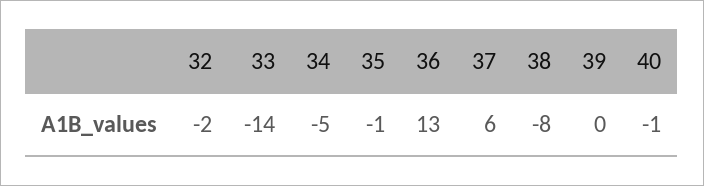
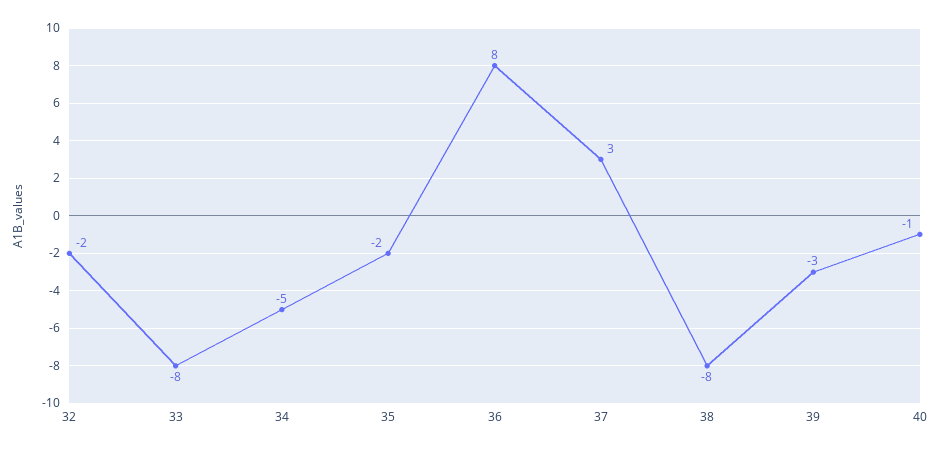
33: -14 -> -8
35: -1 -> -2
36: 13 -> 8
37: 6 -> 3
39: 0 -> -3

